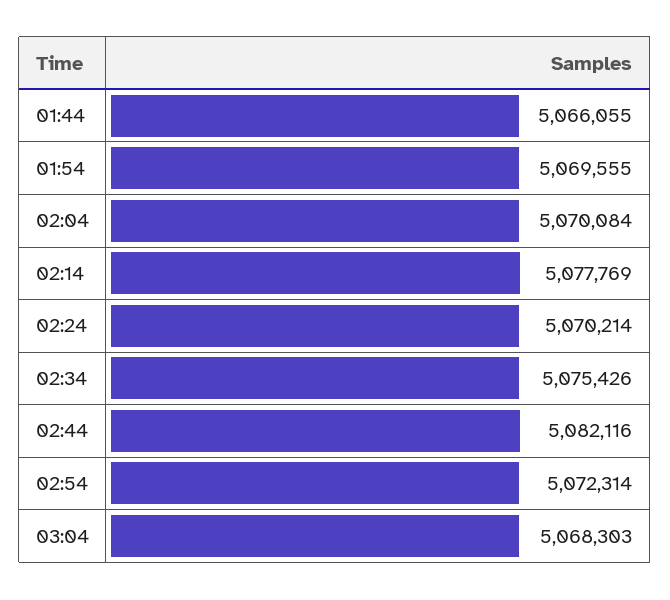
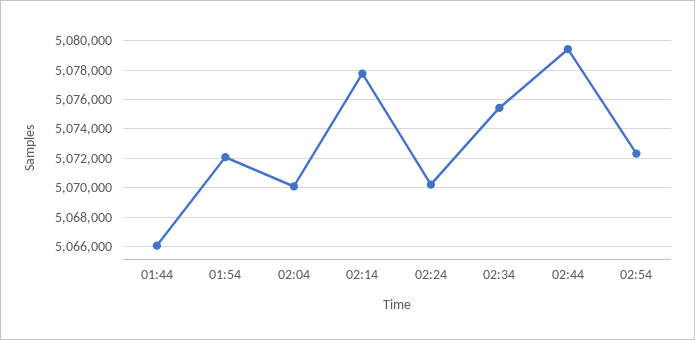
01:54: 5069555 -> 5072000
02:44: 5082116 -> 5079500
03:04: 5068303 -> none

